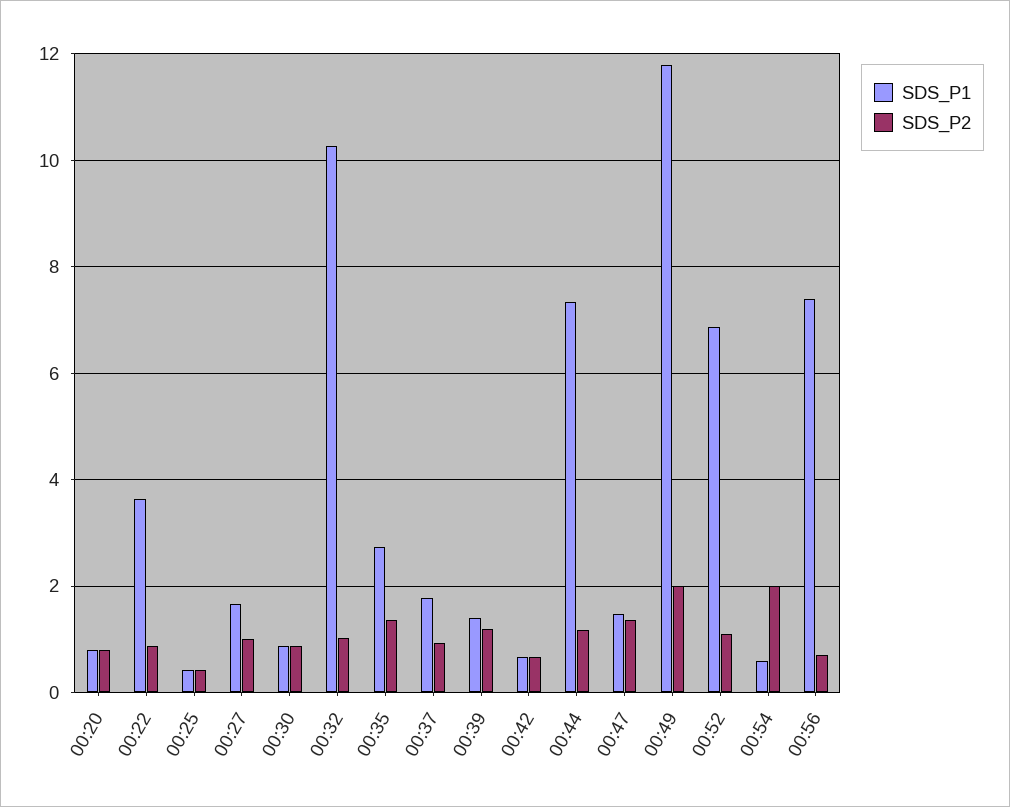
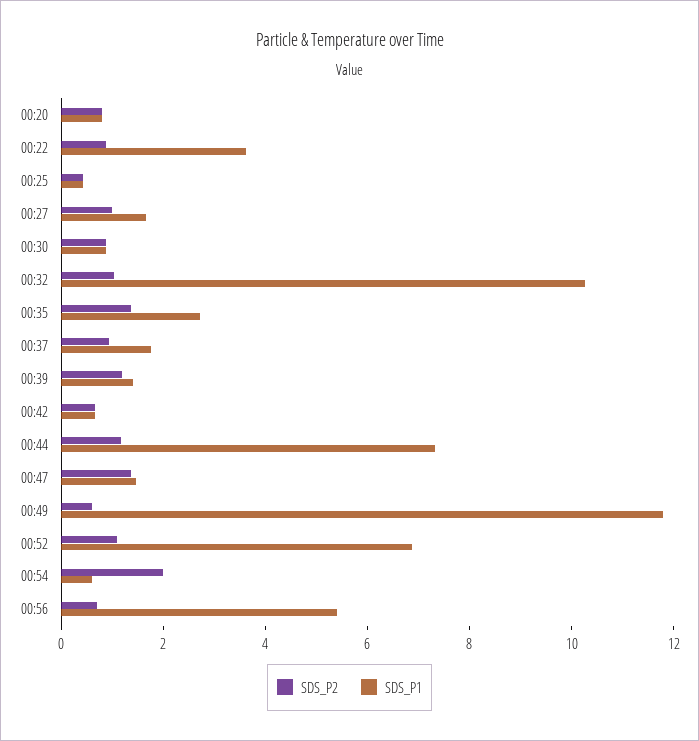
SDS_P2, 00:49: 2 -> 0.5
SDS_P1, 00:56: 7.4 -> 5.5

